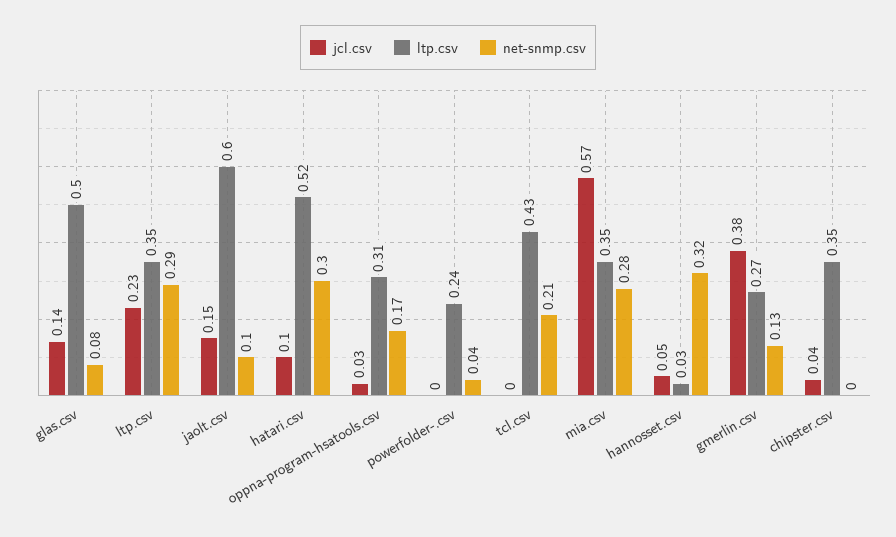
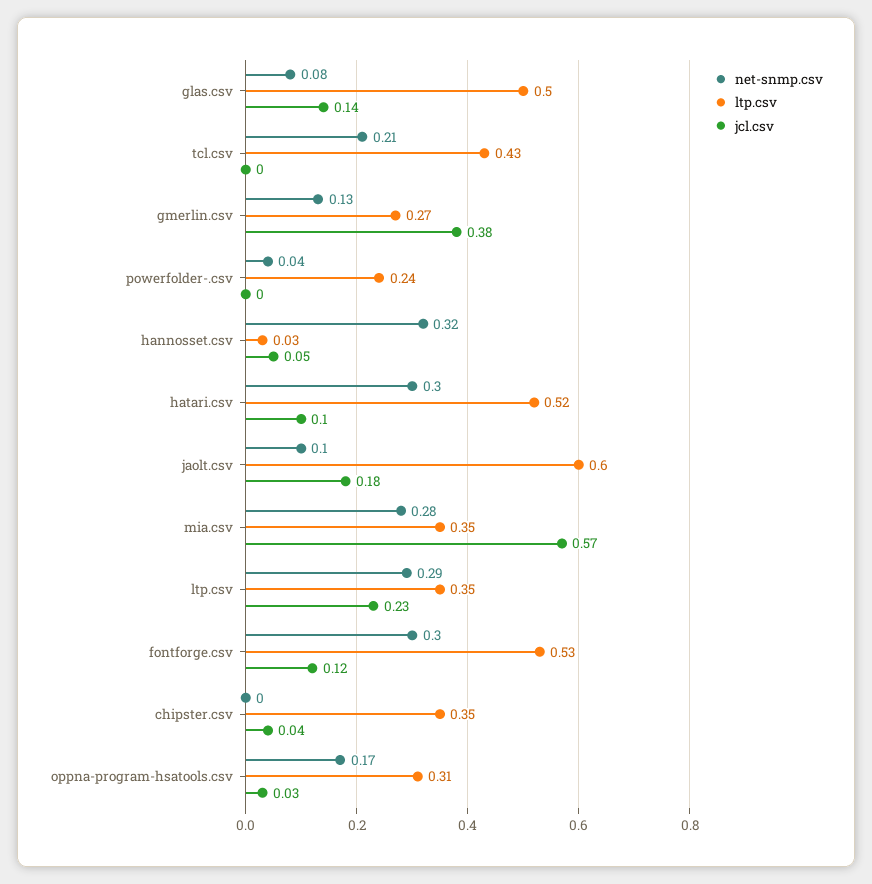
jcl.csv, jaolt.csv: 0.15 -> 0.18
net-snmp.csv, fontforge.csv: none -> 0.3
ltp.csv, fontforge.csv: none -> 0.53
jcl.csv, fontforge.csv: none -> 0.12

